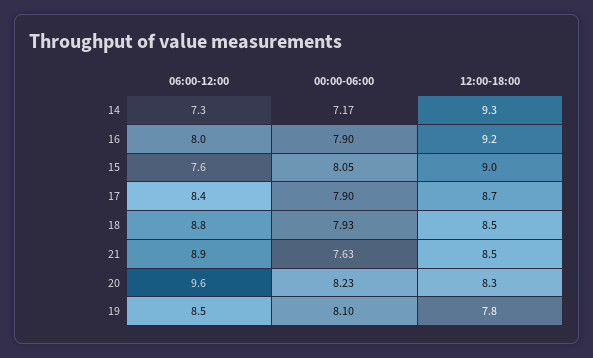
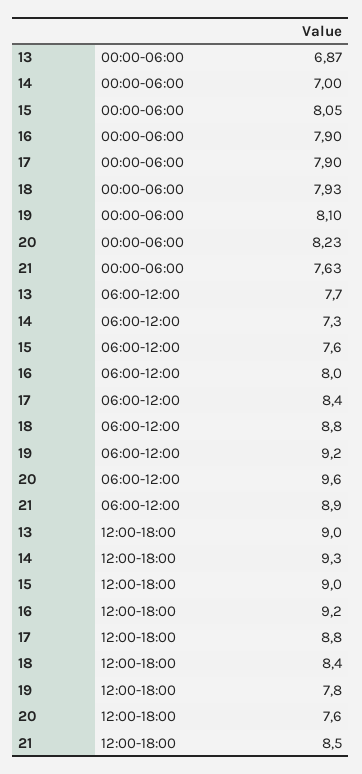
00:00-06:00, 14: 7.17 -> 7
12:00-18:00, 17: 8.7 -> 8.8
12:00-18:00, 18: 8.5 -> 8.4
12:00-18:00, 20: 8.3 -> 7.6
06:00-12:00, 19: 8.5 -> 9.2
00:00-06:00, 13: none -> 6.87
06:00-12:00, 13: none -> 7.7
12:00-18:00, 13: none -> 9

